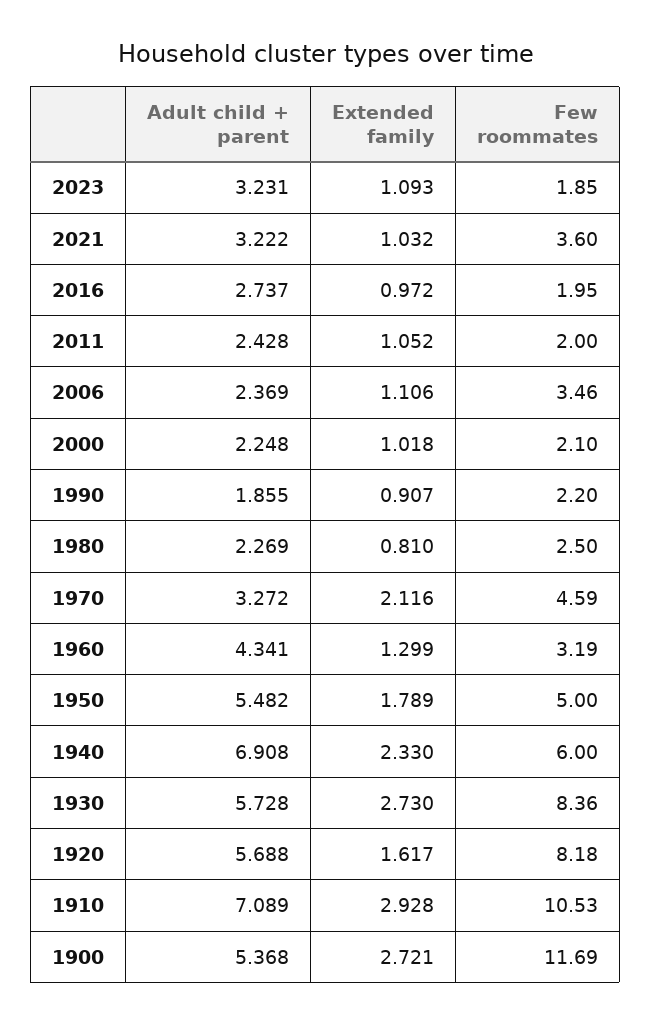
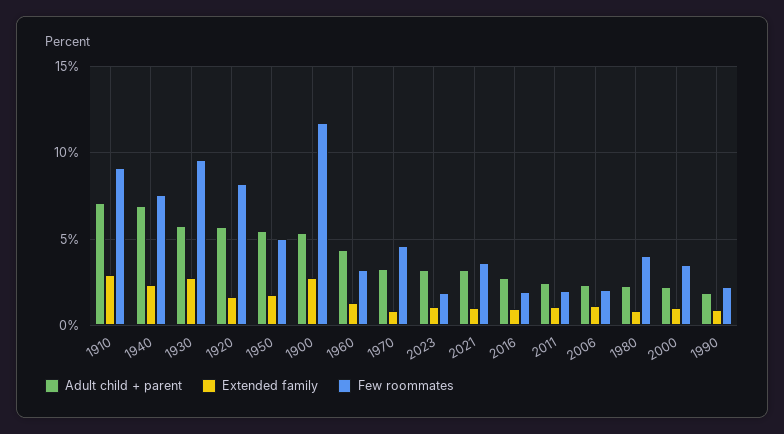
Few roommates, 2006: 3.46 -> 2
Few roommates, 2000: 2.1 -> 3.5
Few roommates, 1980: 2.5 -> 4
Extended family, 1970: 2.116 -> 1
Few roommates, 1940: 6 -> 7.5
Few roommates, 1930: 8.36 -> 9.5
Few roommates, 1910: 10.53 -> 9

